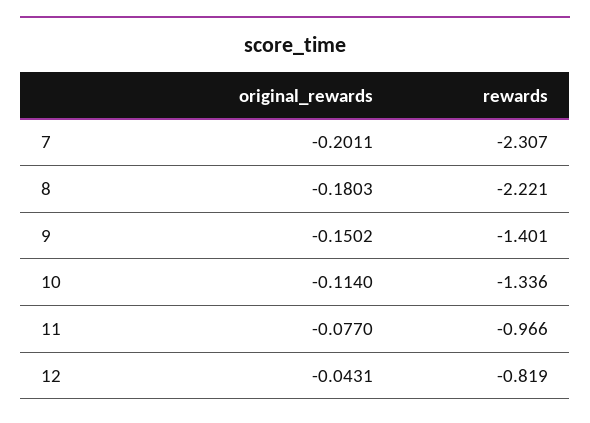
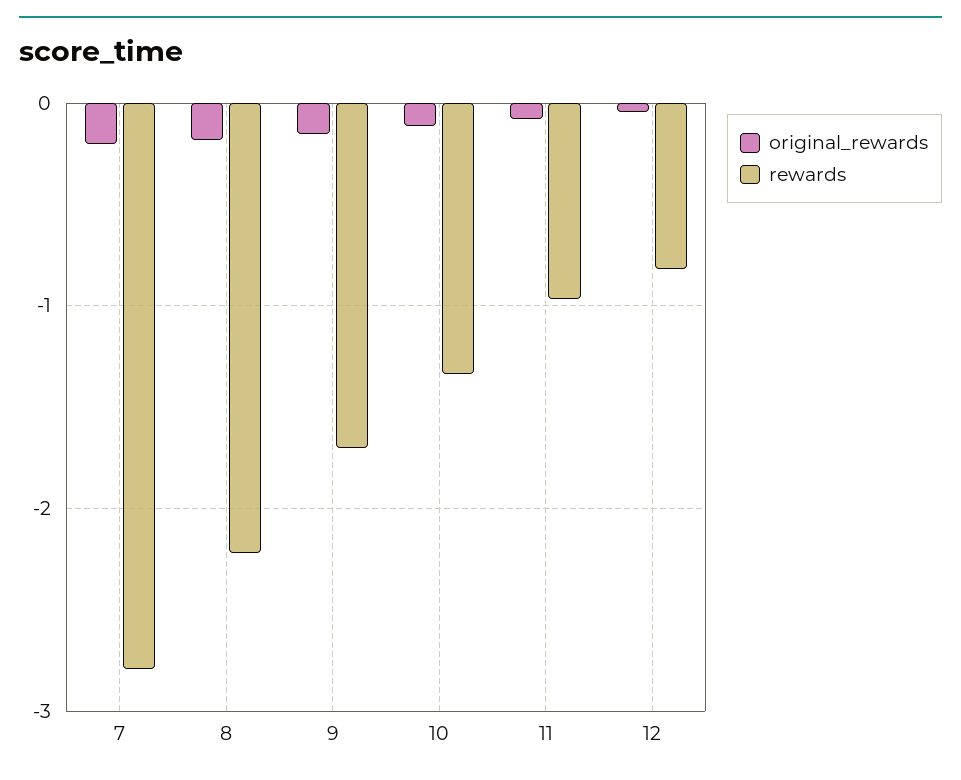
rewards, 7: -2.307 -> -2.8
rewards, 9: -1.401 -> -1.7

